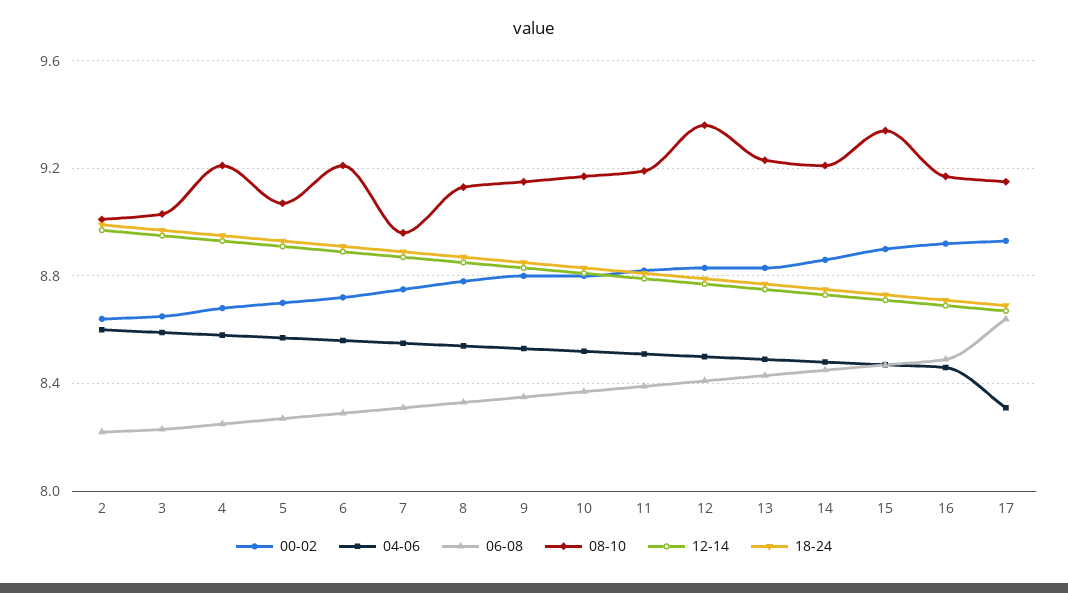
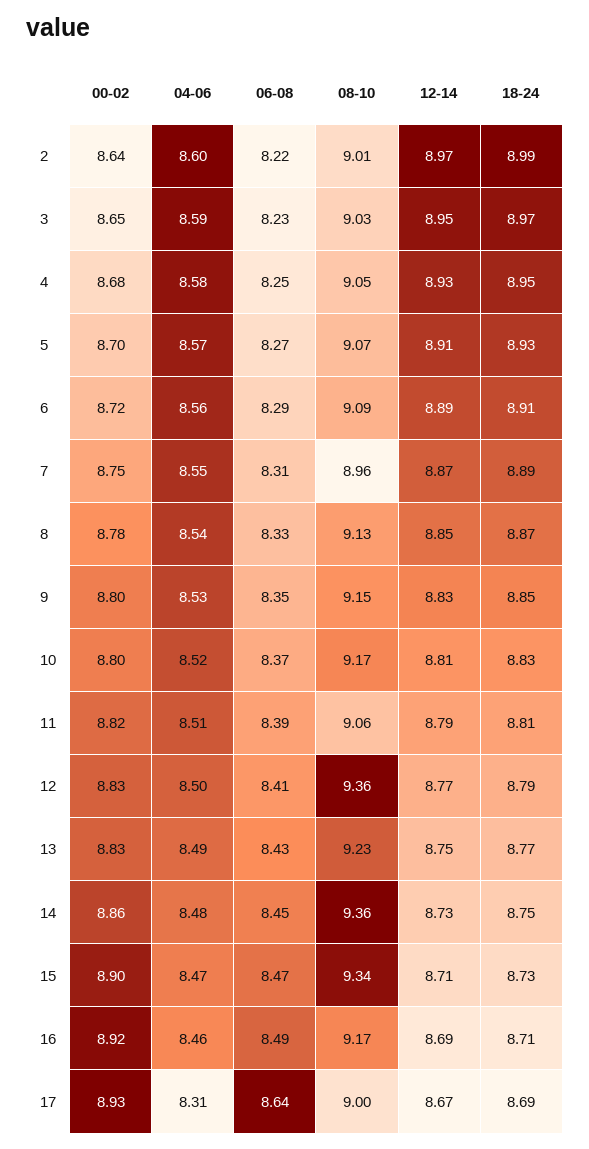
08-10, 4: 9.2 -> 9.05
08-10, 6: 9.2 -> 9.09
08-10, 11: 9.2 -> 9.06
08-10, 14: 9.2 -> 9.36
08-10, 17: 9.15 -> 9

